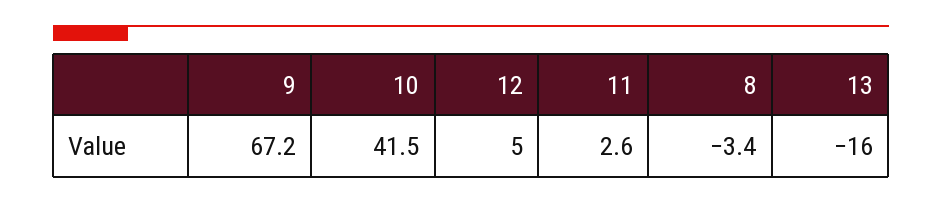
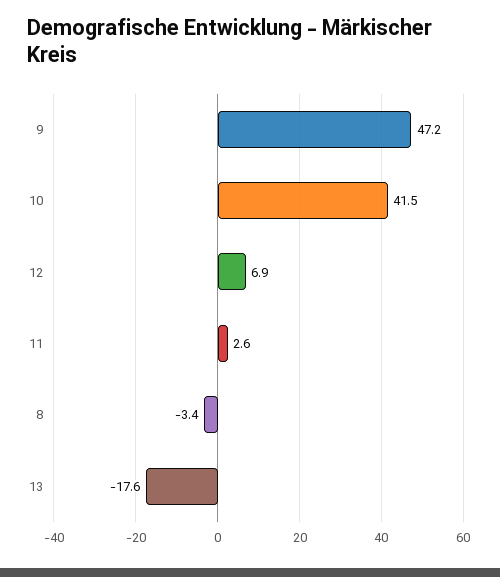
9: 67.2 -> 47.2
12: 5 -> 6.9
13: -16 -> -17.6

